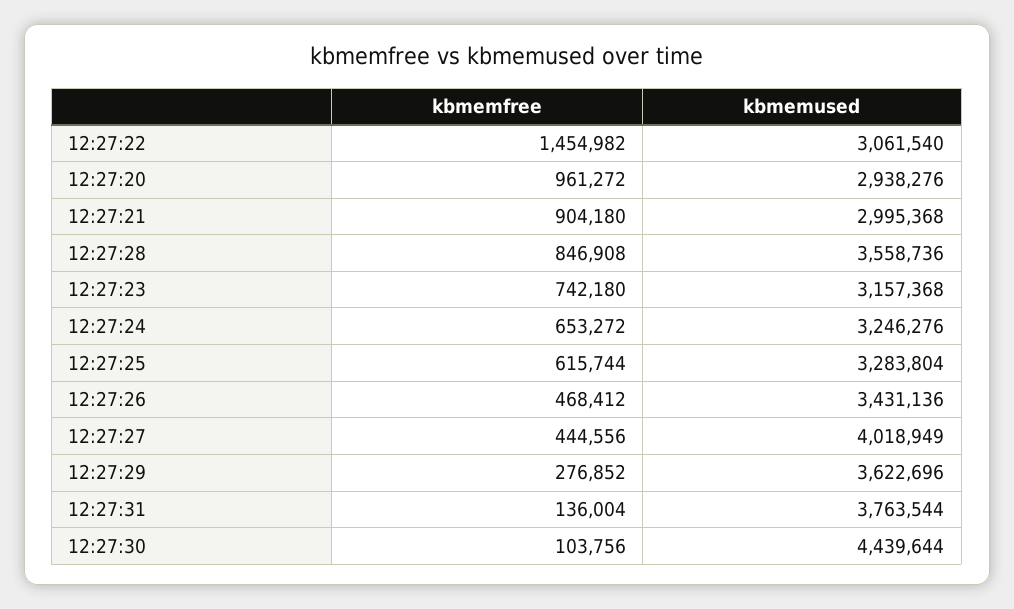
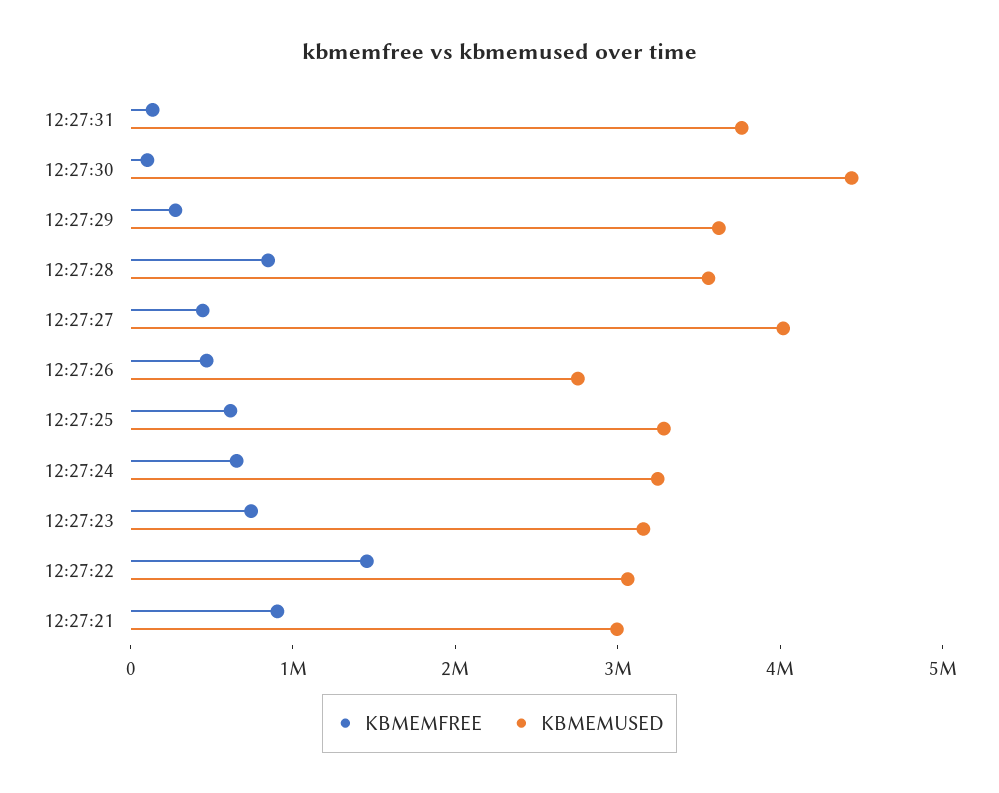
kbmemfree, 12:27:20: 961272 -> none
kbmemused, 12:27:20: 2938276 -> none
kbmemused, 12:27:26: 3431136 -> 2800000

